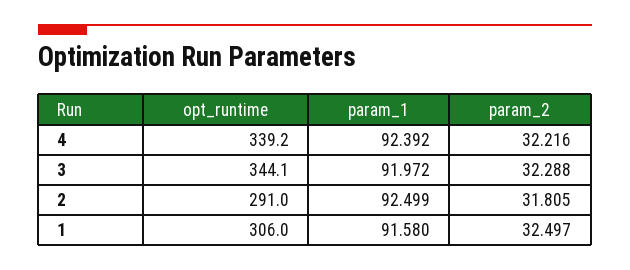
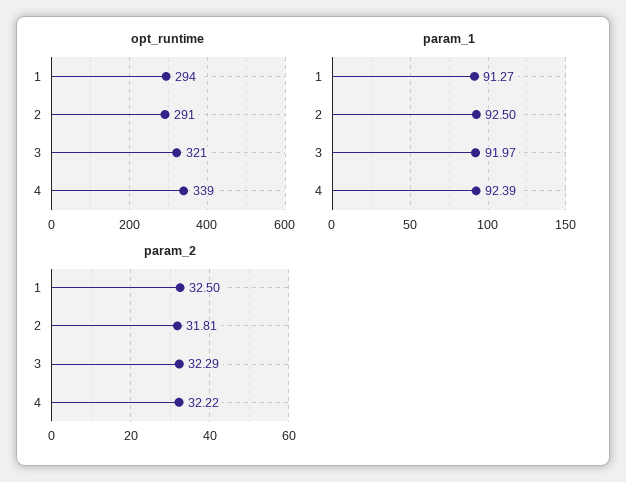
opt_runtime, 3: 344.1 -> 321
opt_runtime, 1: 306 -> 294
param_1, 1: 91.58 -> 91.27

